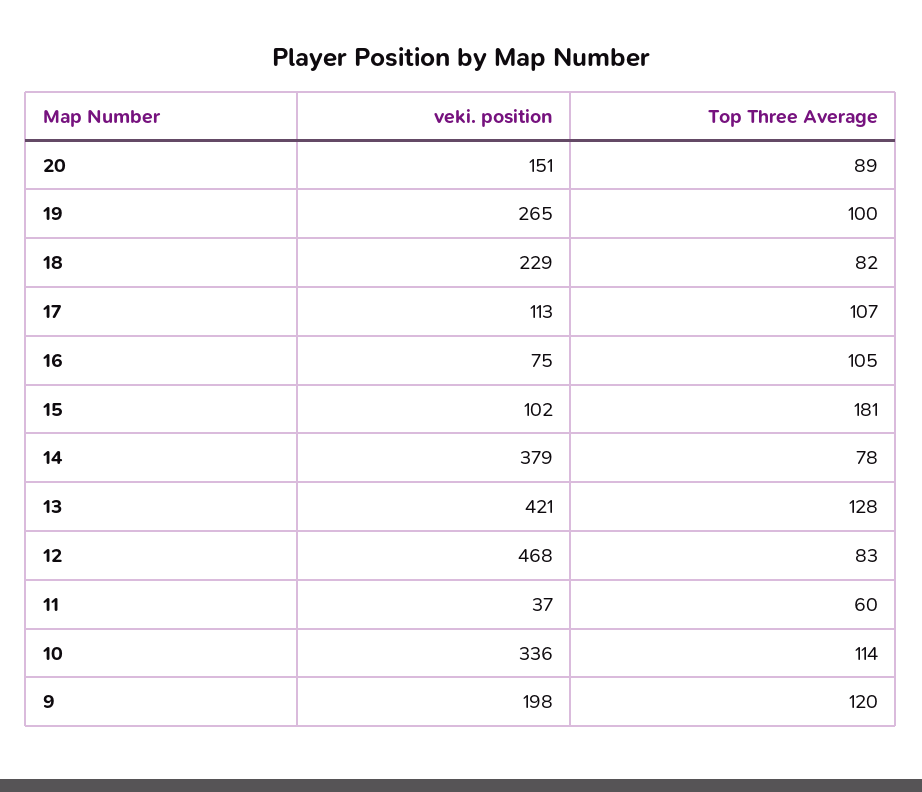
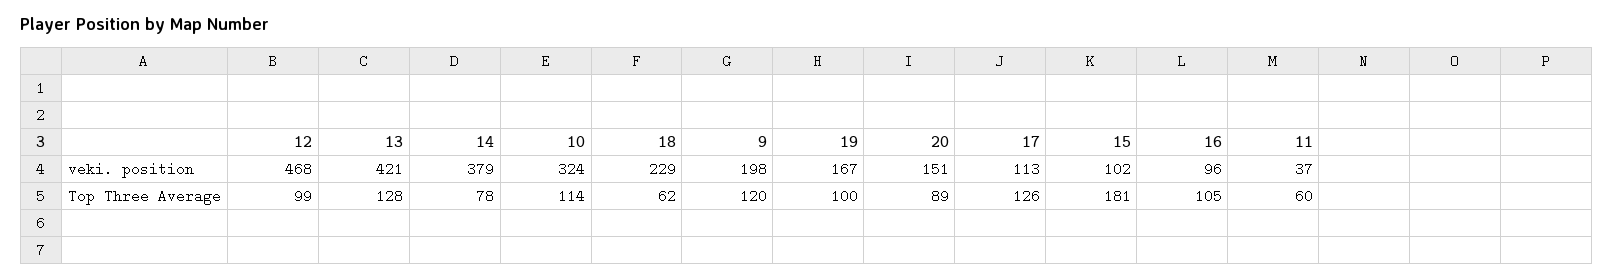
veki. position, 19: 265 -> 167
Top Three Average, 18: 82 -> 62
Top Three Average, 17: 107 -> 126
veki. position, 16: 75 -> 96
Top Three Average, 12: 83 -> 99
veki. position, 10: 336 -> 324

